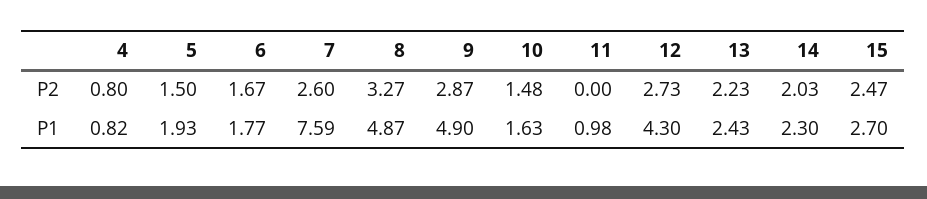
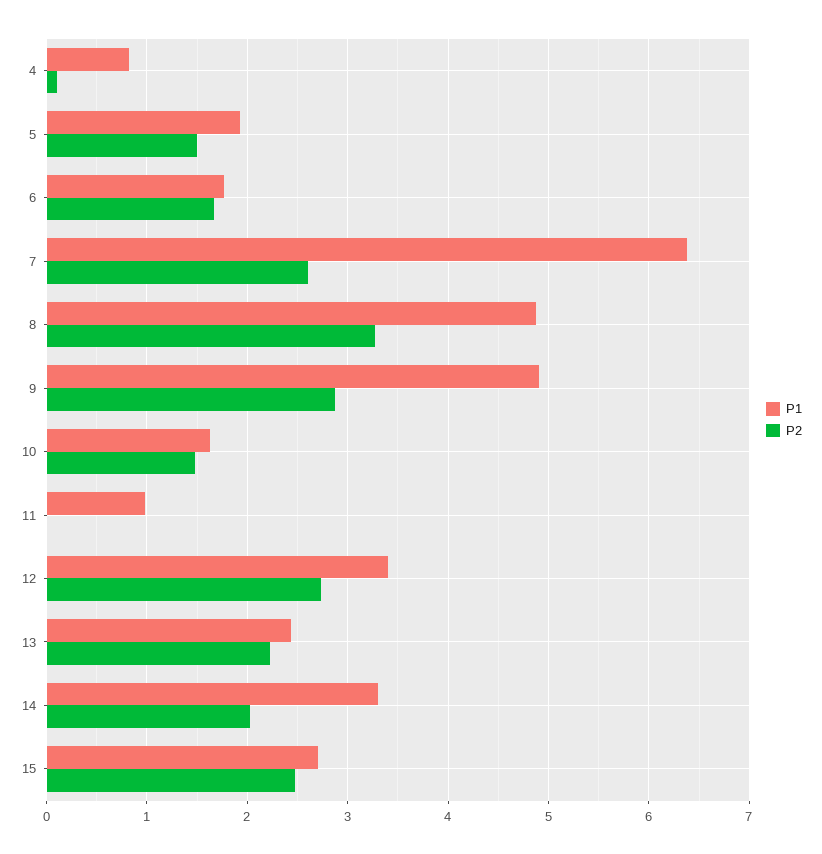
P2, 4: 0.8 -> 0.1
P1, 7: 7.59 -> 6.4
P1, 12: 4.3 -> 3.4
P1, 14: 2.3 -> 3.3

